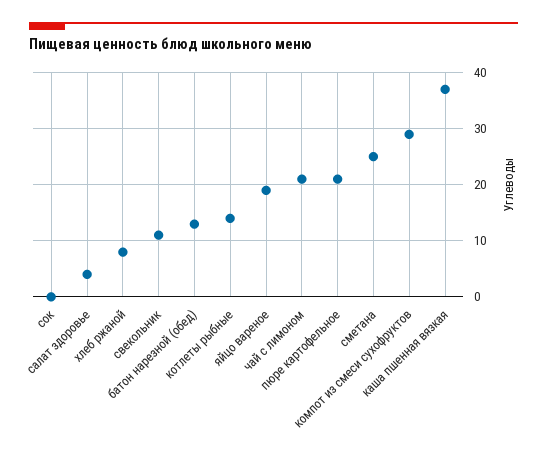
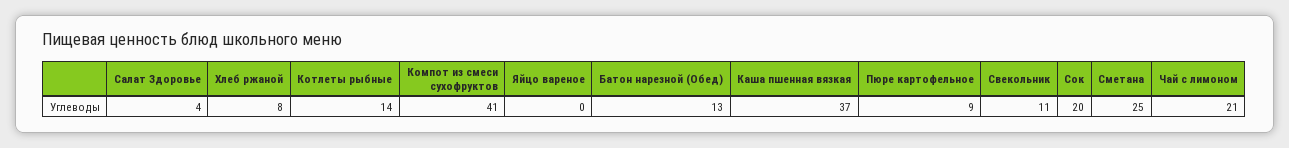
сок: 0 -> 20
яйцо вареное: 20 -> 0
пюре картофельное: 20 -> 9
компот из смеси сухофруктов: 30 -> 41

